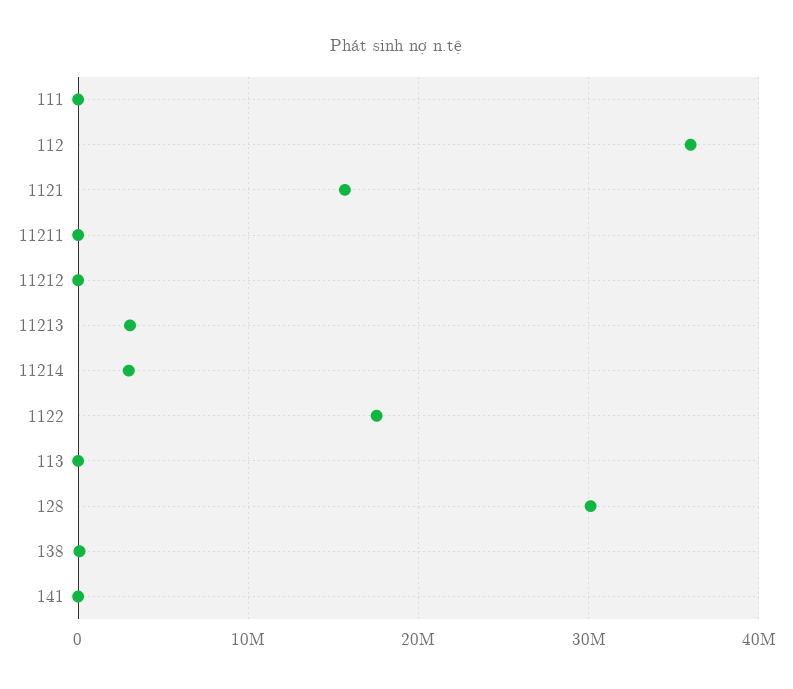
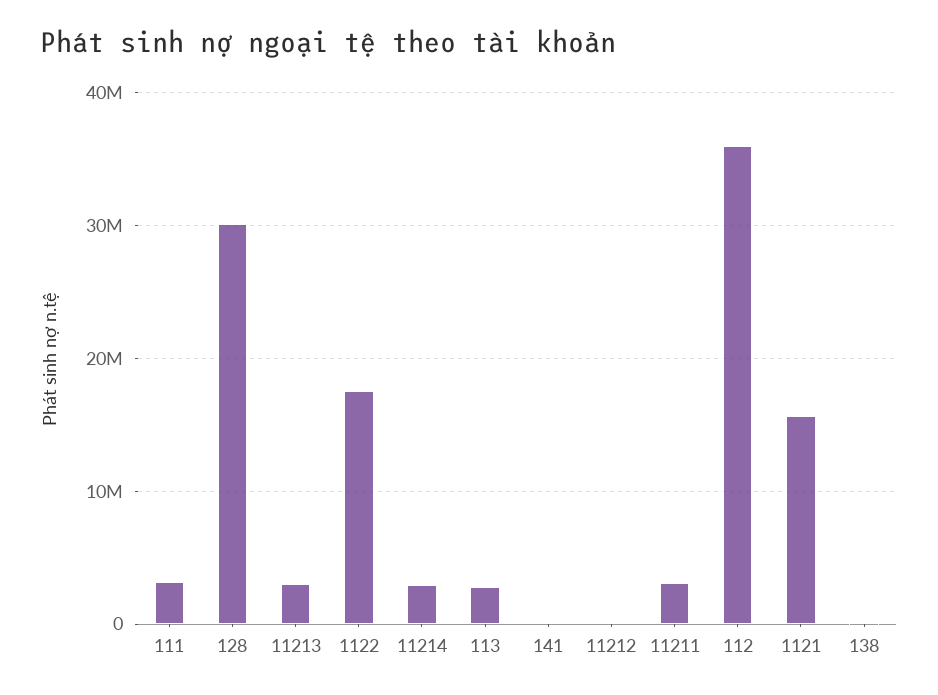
111: 0 -> 3000000
11211: 0 -> 3000000
113: 0 -> 3000000

